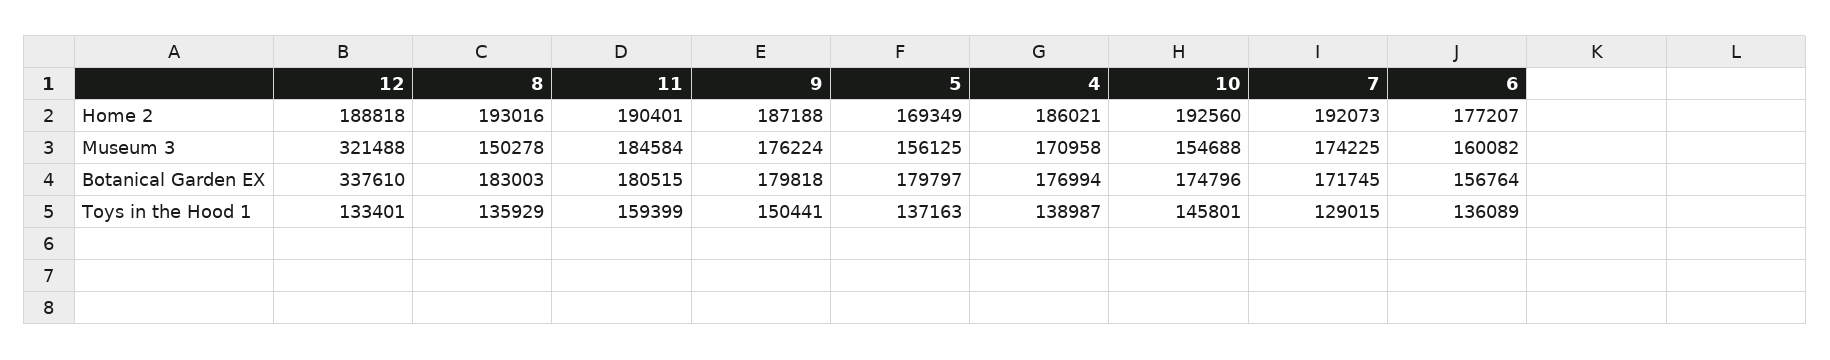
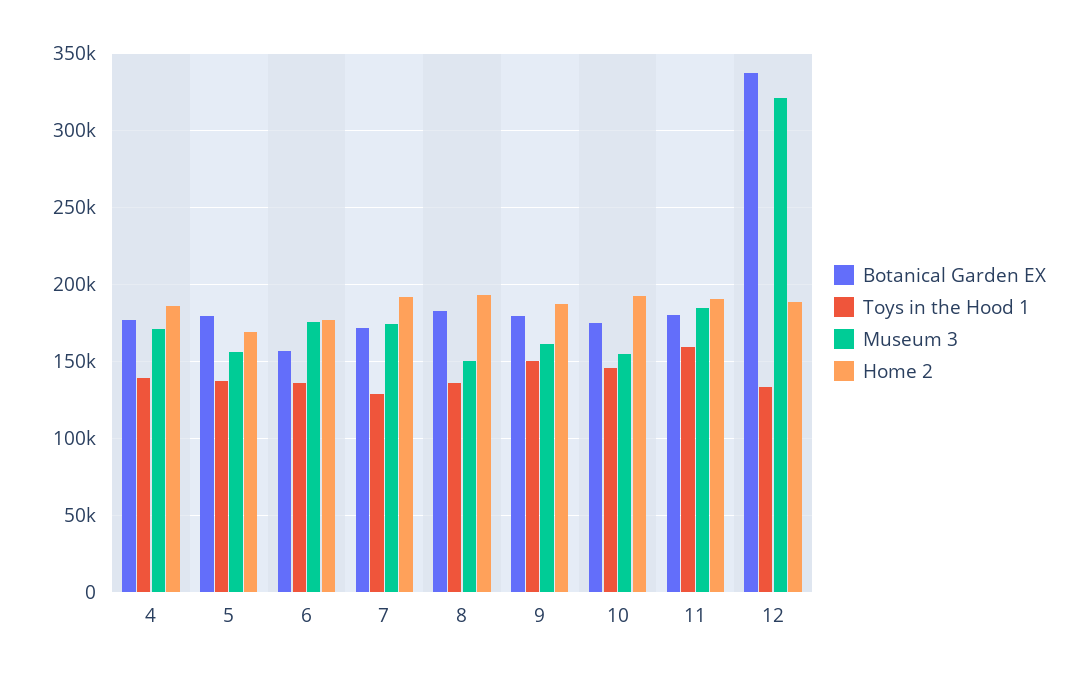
Museum 3, 9: 176224 -> 160000
Museum 3, 6: 160082 -> 175000

